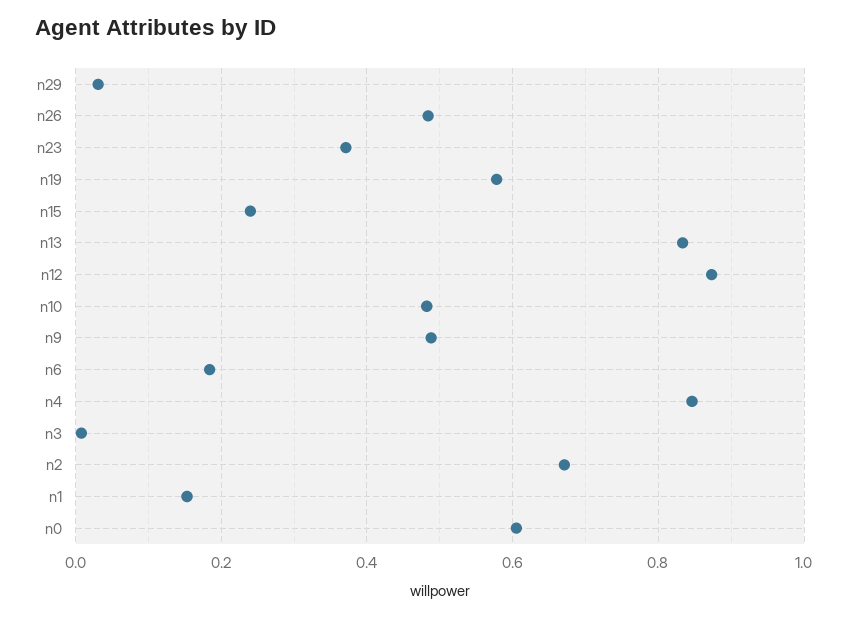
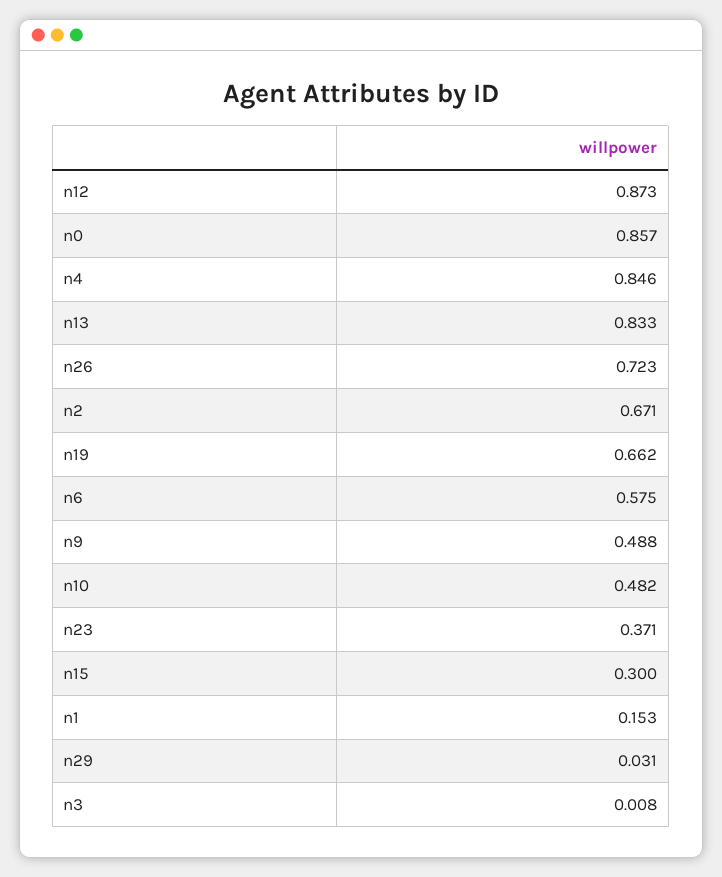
n26: 0.48 -> 0.723
n19: 0.58 -> 0.662
n15: 0.24 -> 0.3
n6: 0.18 -> 0.575
n0: 0.6 -> 0.857

